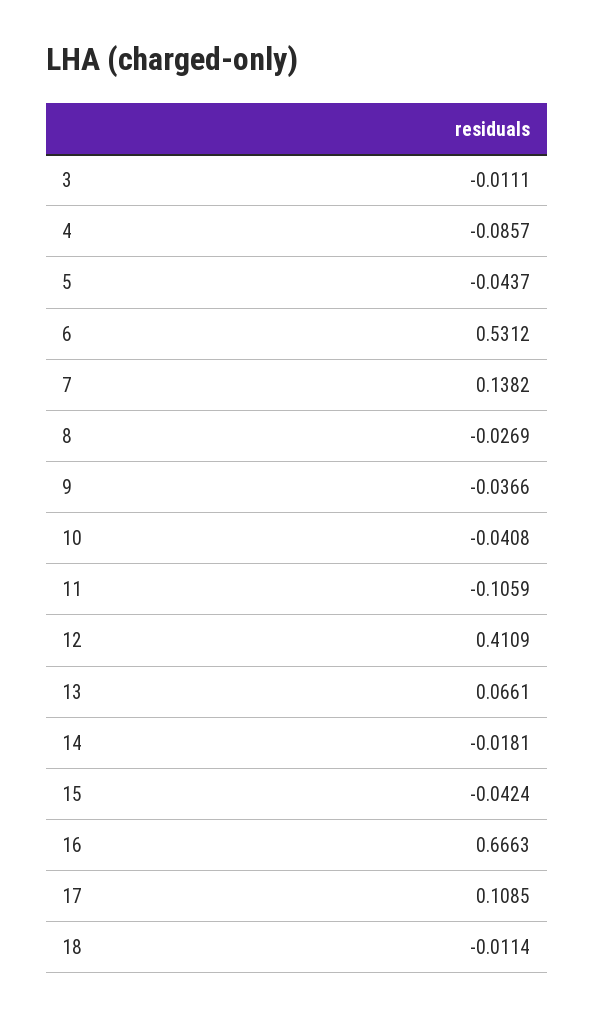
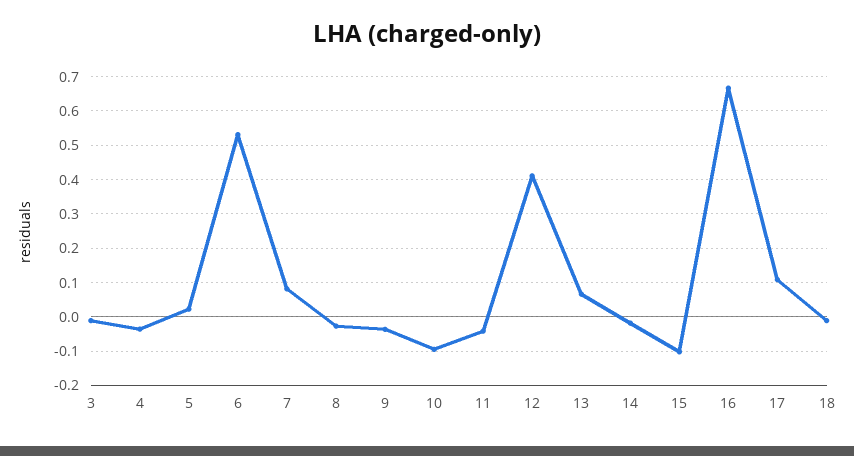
4: -0.0857 -> -0.04
5: -0.0437 -> 0.02
7: 0.1382 -> 0.08
10: -0.0408 -> -0.1
11: -0.1059 -> -0.04
15: -0.0424 -> -0.1

